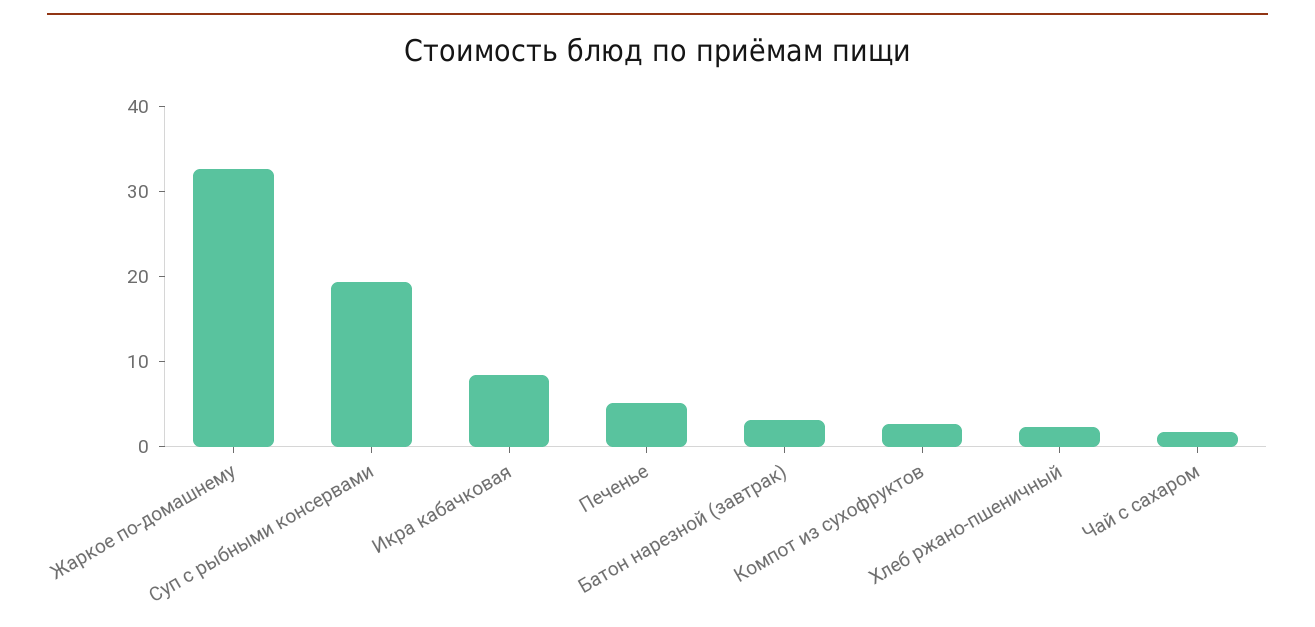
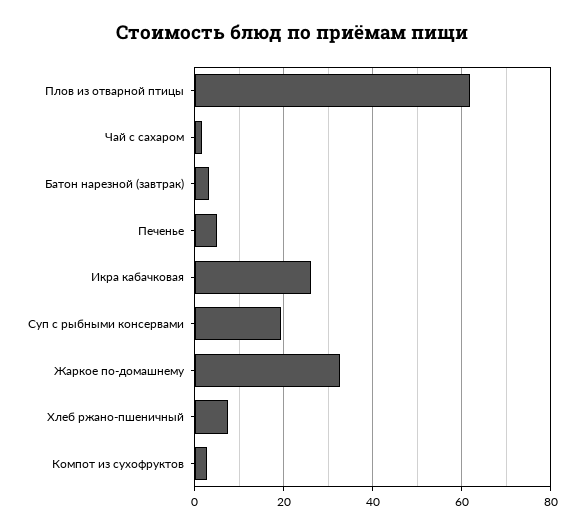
Икра кабачковая: 8 -> 26
Хлеб ржано-пшеничный: 2 -> 8
Плов из отварной птицы: none -> 62

